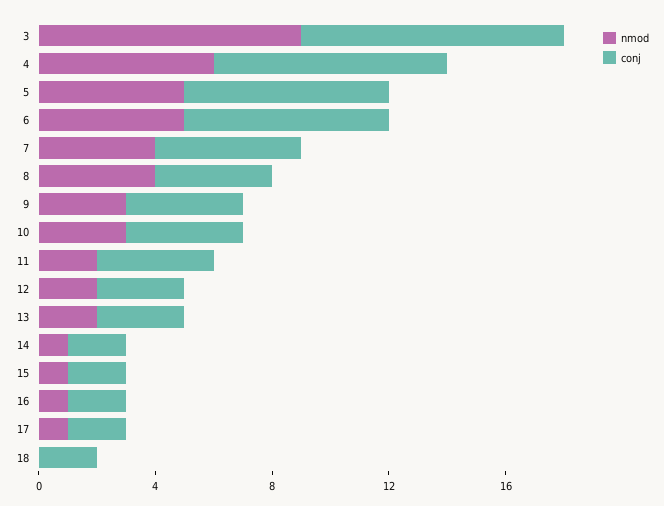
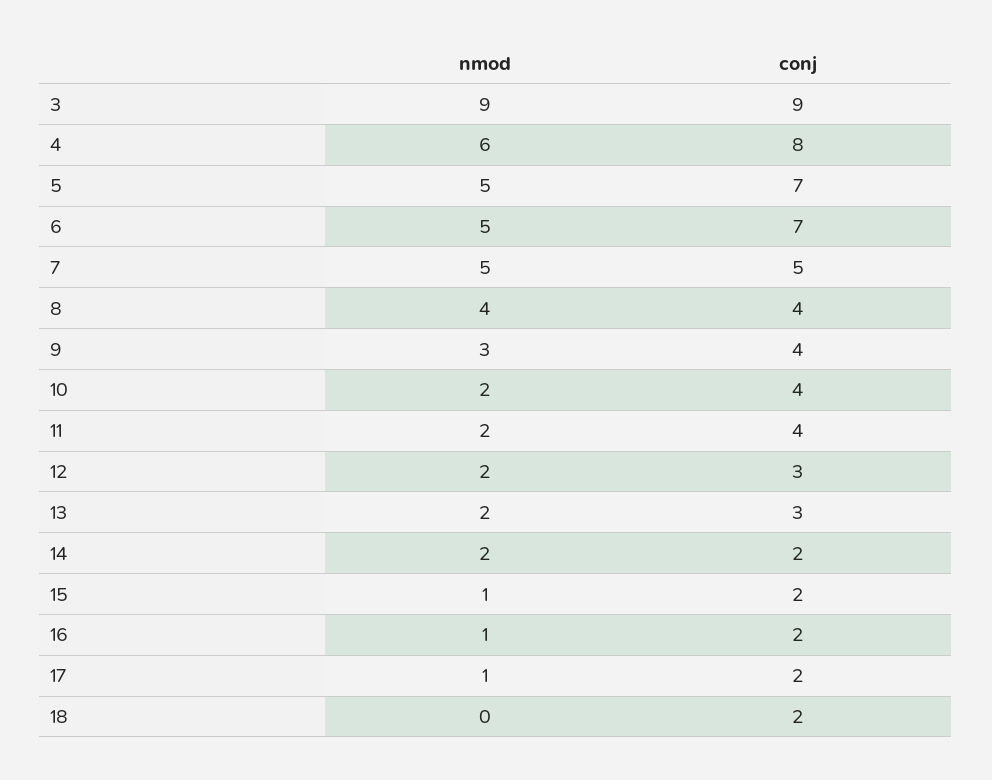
nmod, 7: 4 -> 5
nmod, 10: 3 -> 2
nmod, 14: 1 -> 2

